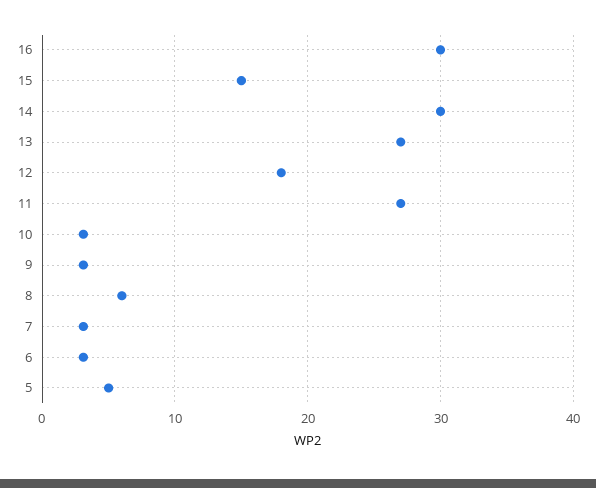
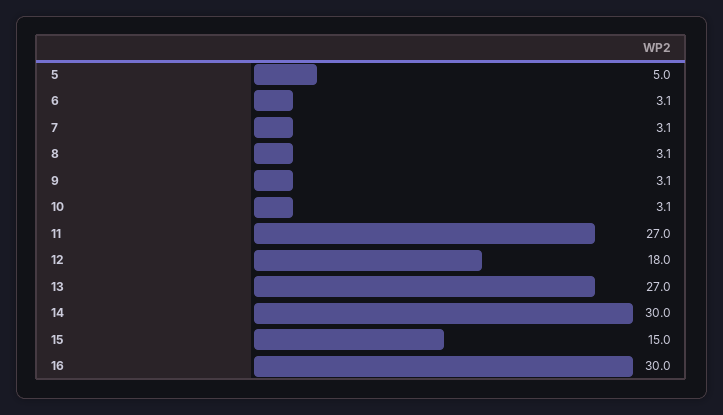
8: 6 -> 3.1

